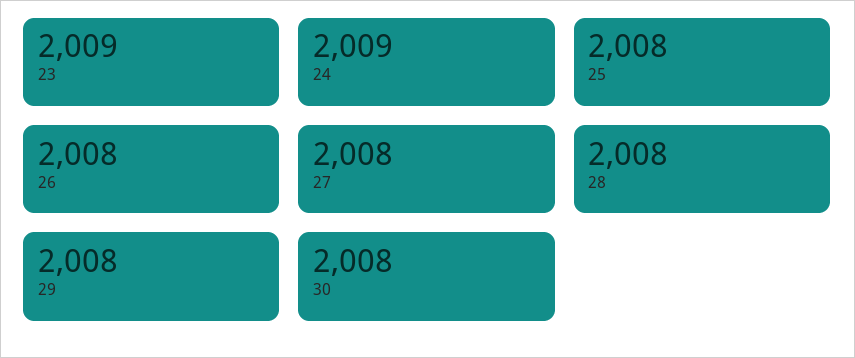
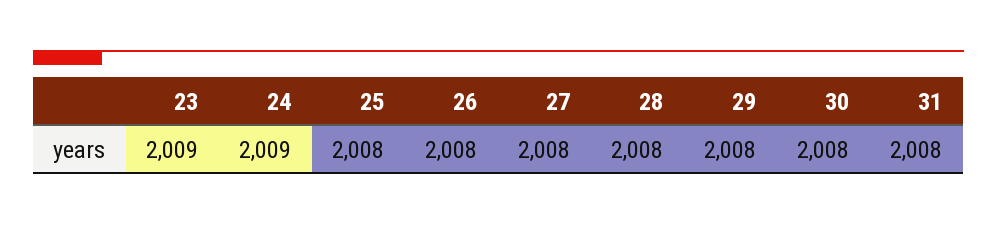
31: none -> 2008

